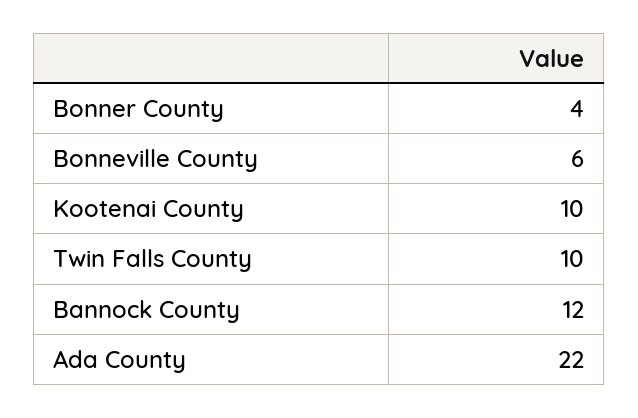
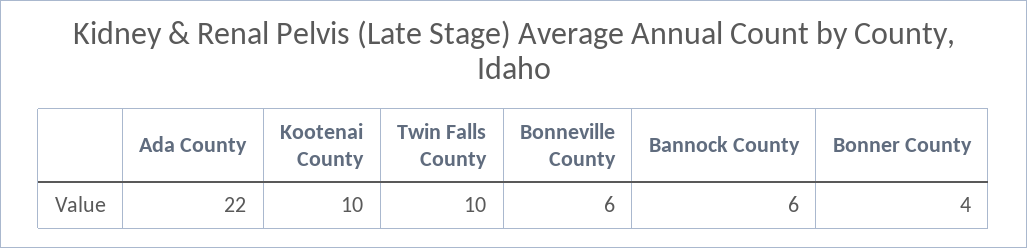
Bannock County: 12 -> 6

